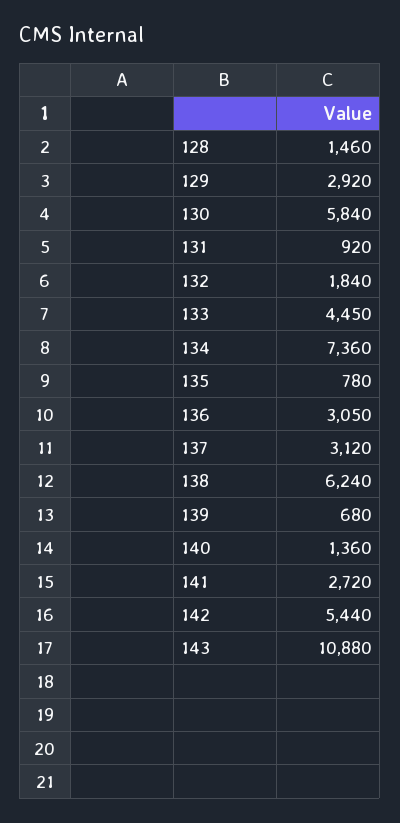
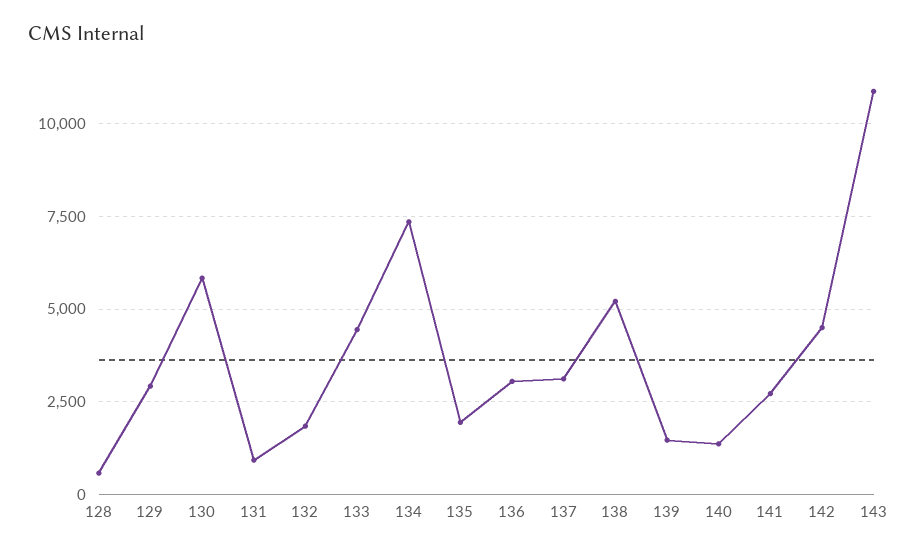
128: 1460 -> 500
135: 780 -> 2000
138: 6240 -> 5250
139: 680 -> 1500
142: 5440 -> 4500

